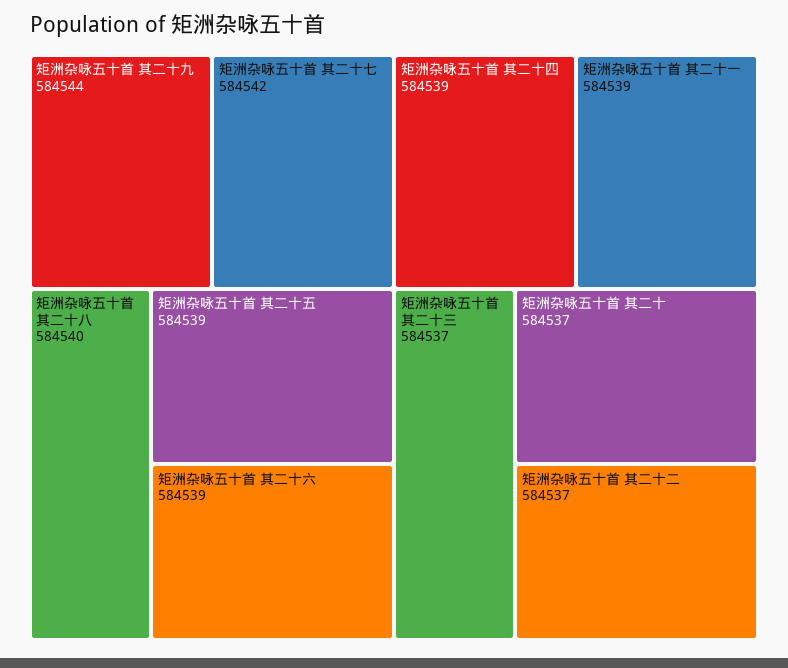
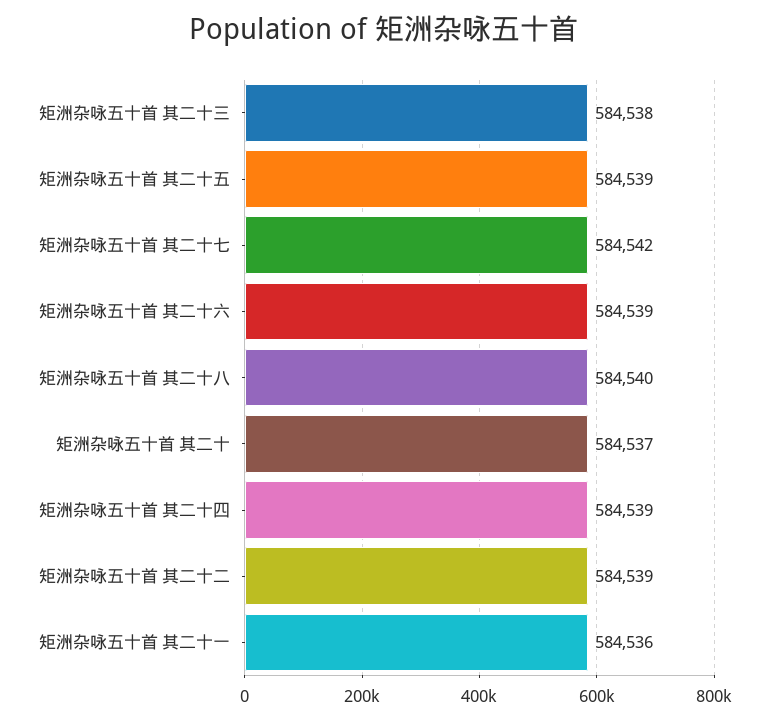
矩洲杂咏五十首 其二十九: 584544 -> none
矩洲杂咏五十首 其二十一: 584539 -> 584536
矩洲杂咏五十首 其二十三: 584537 -> 584538
矩洲杂咏五十首 其二十二: 584537 -> 584539

